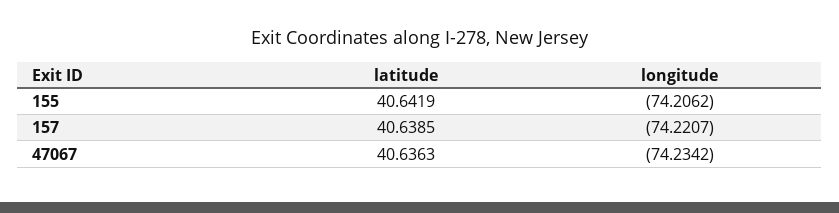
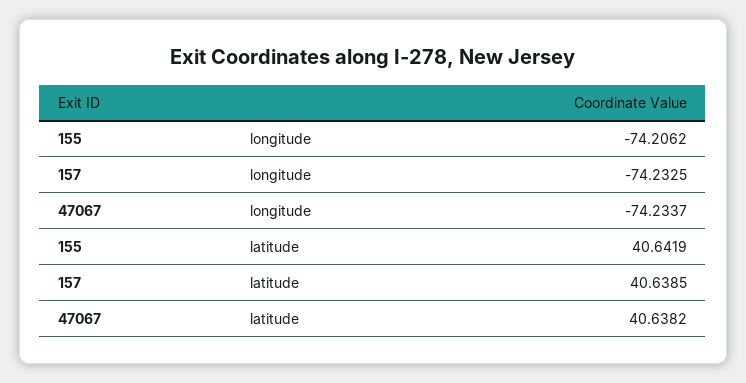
longitude, 157: -74.2207 -> -74.2325
latitude, 47067: 40.6363 -> 40.6382
longitude, 47067: -74.2342 -> -74.2337

